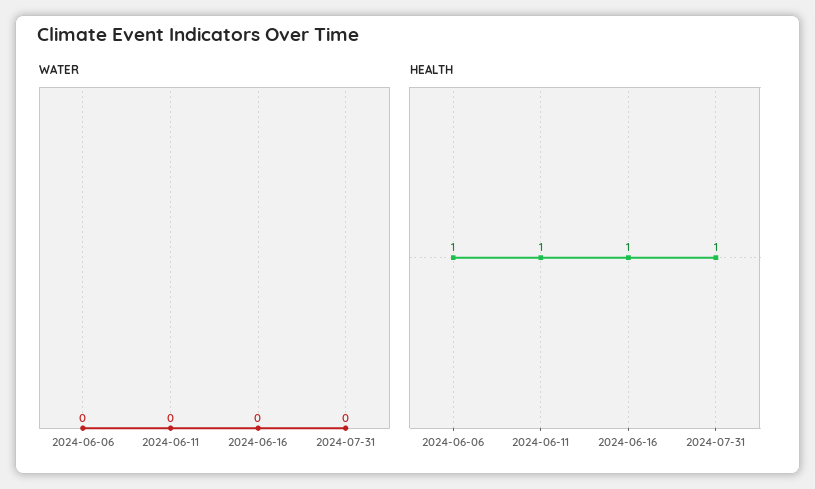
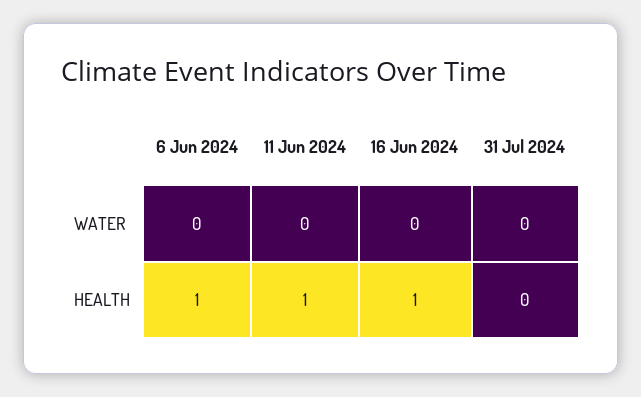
HEALTH, 2024-07-31: 1 -> 0

